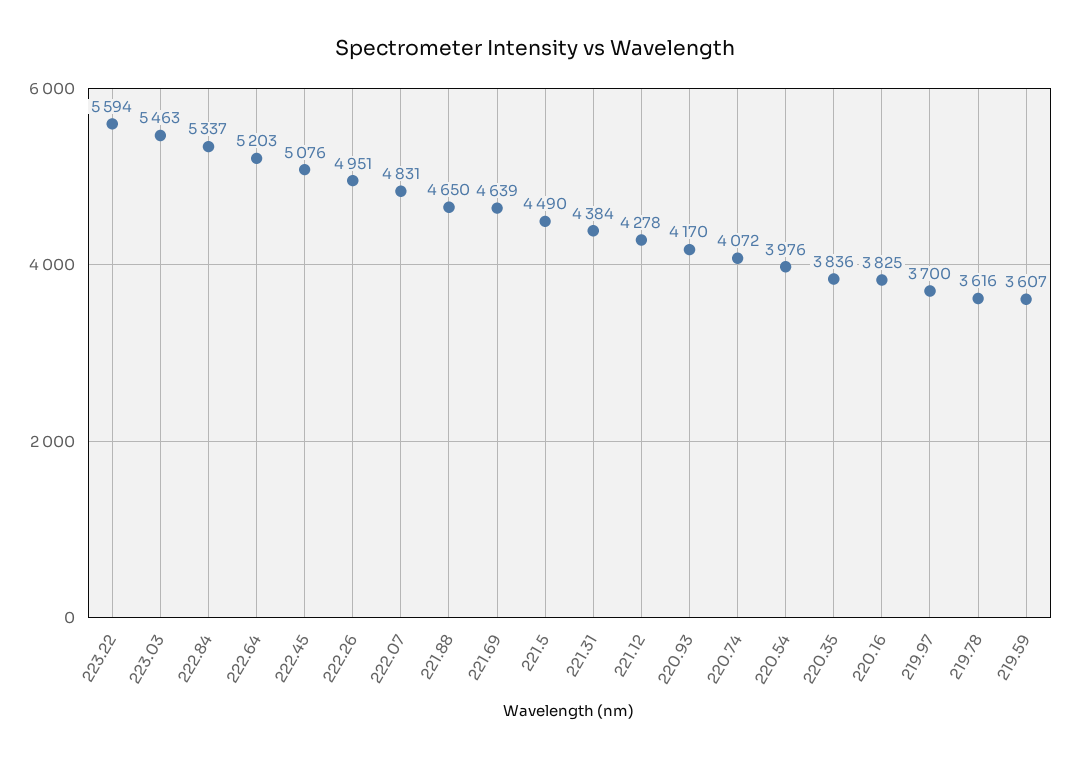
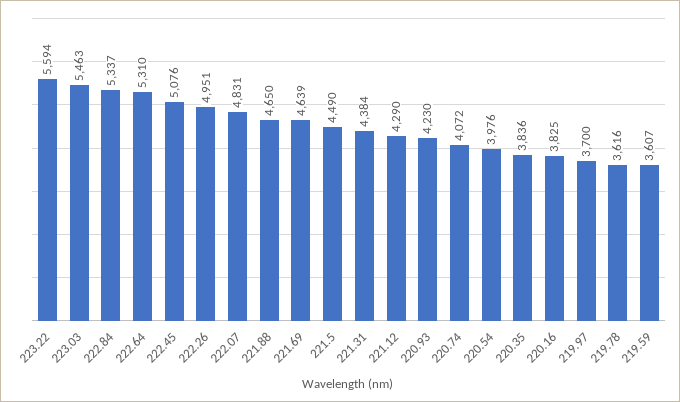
222.64: 5203 -> 5310
221.12: 4278 -> 4290
220.93: 4170 -> 4230

